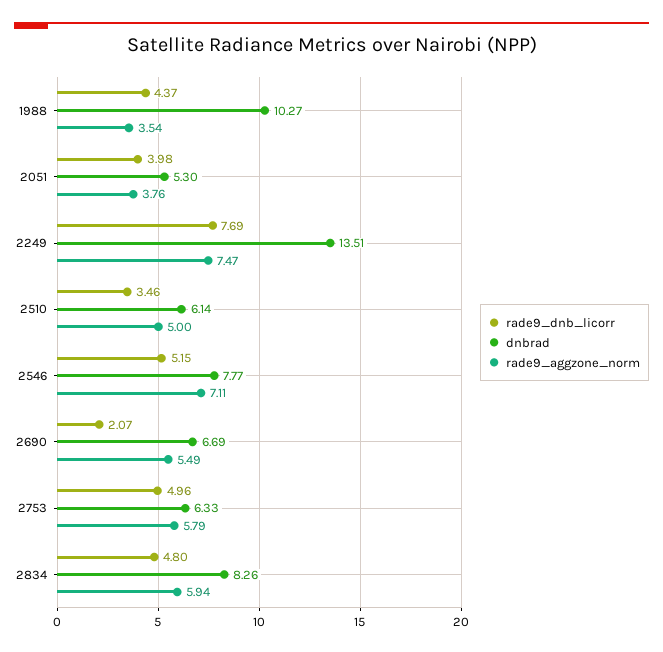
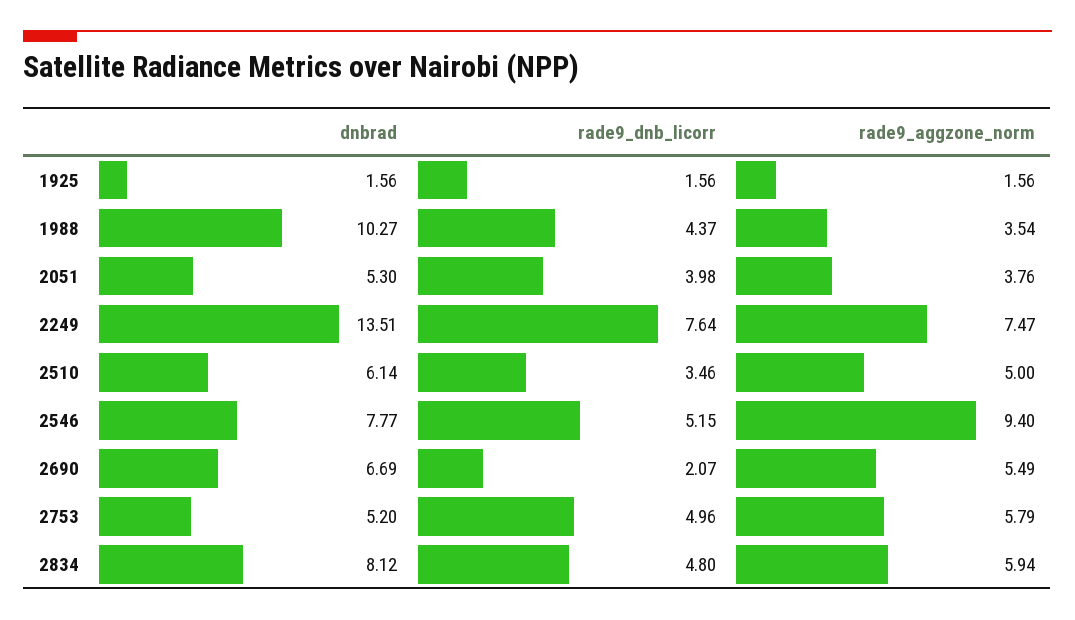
rade9_dnb_licorr, 2249: 7.69 -> 7.64
rade9_aggzone_norm, 2546: 7.11 -> 9.4
dnbrad, 2753: 6.33 -> 5.2
dnbrad, 2834: 8.26 -> 8.12
dnbrad, 1925: none -> 1.56
rade9_dnb_licorr, 1925: none -> 1.56
rade9_aggzone_norm, 1925: none -> 1.56

